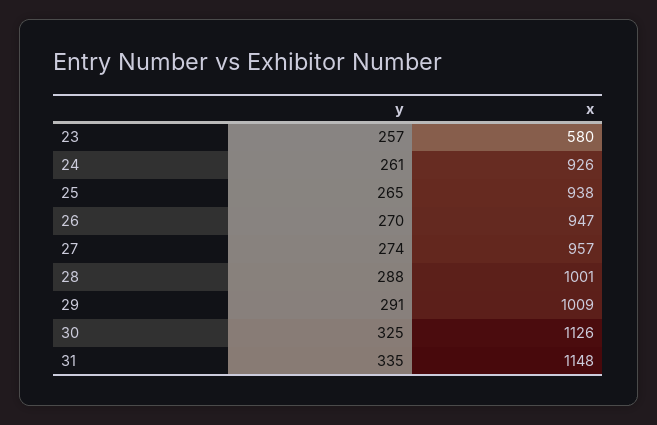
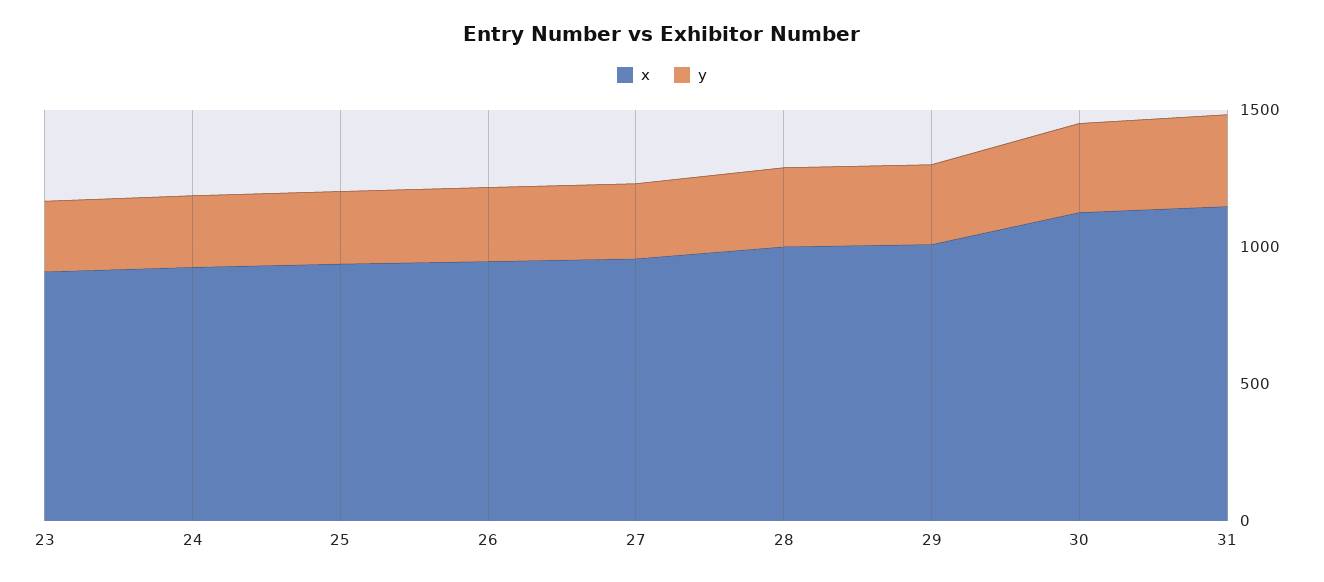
x, 23: 580 -> 900

